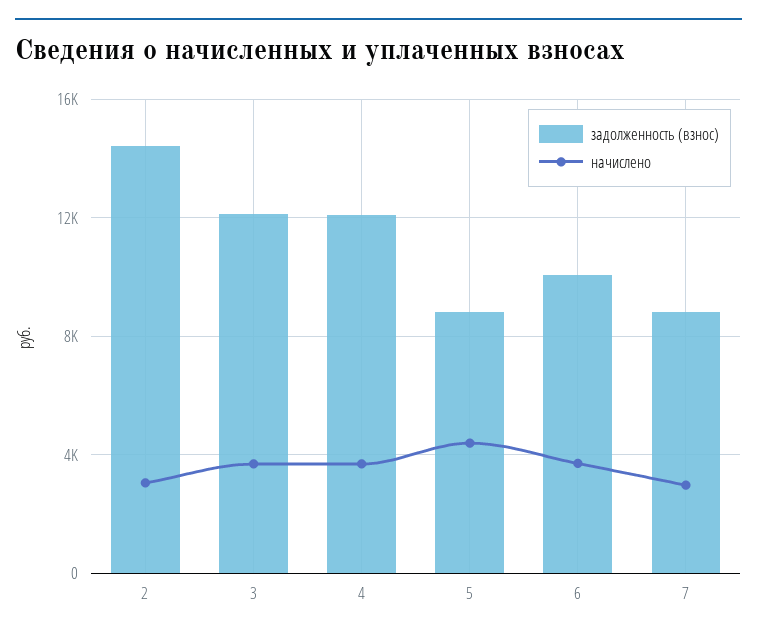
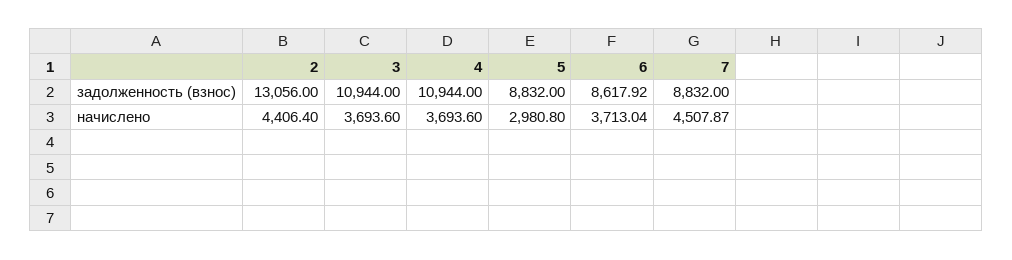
задолженность (взнос), 2: 14500 -> 13056
начислено, 2: 3000 -> 4406.4
задолженность (взнос), 3: 12000 -> 10944
задолженность (взнос), 4: 12000 -> 10944
начислено, 5: 4500 -> 2980.8
задолженность (взнос), 6: 10000 -> 8617.92
начислено, 7: 3000 -> 4507.87

